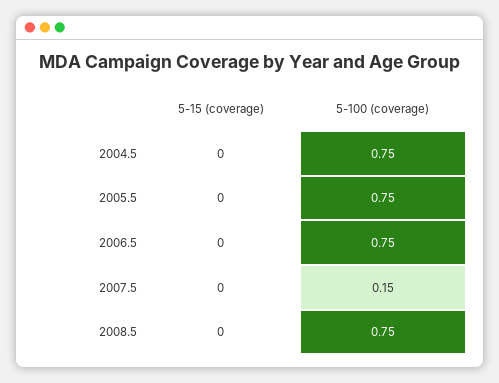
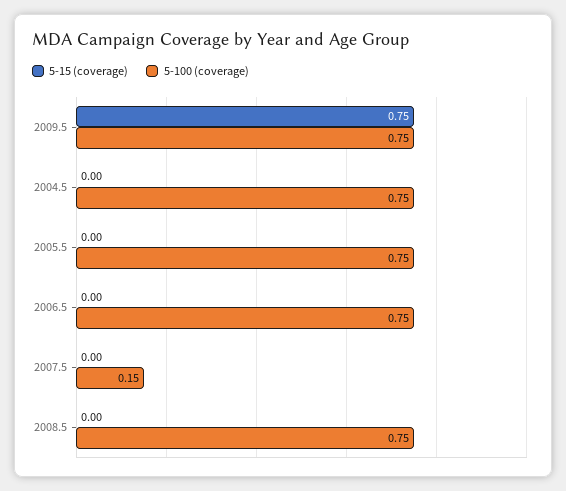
5-15 (coverage), 2009.5: none -> 0.75
5-100 (coverage), 2009.5: none -> 0.75

